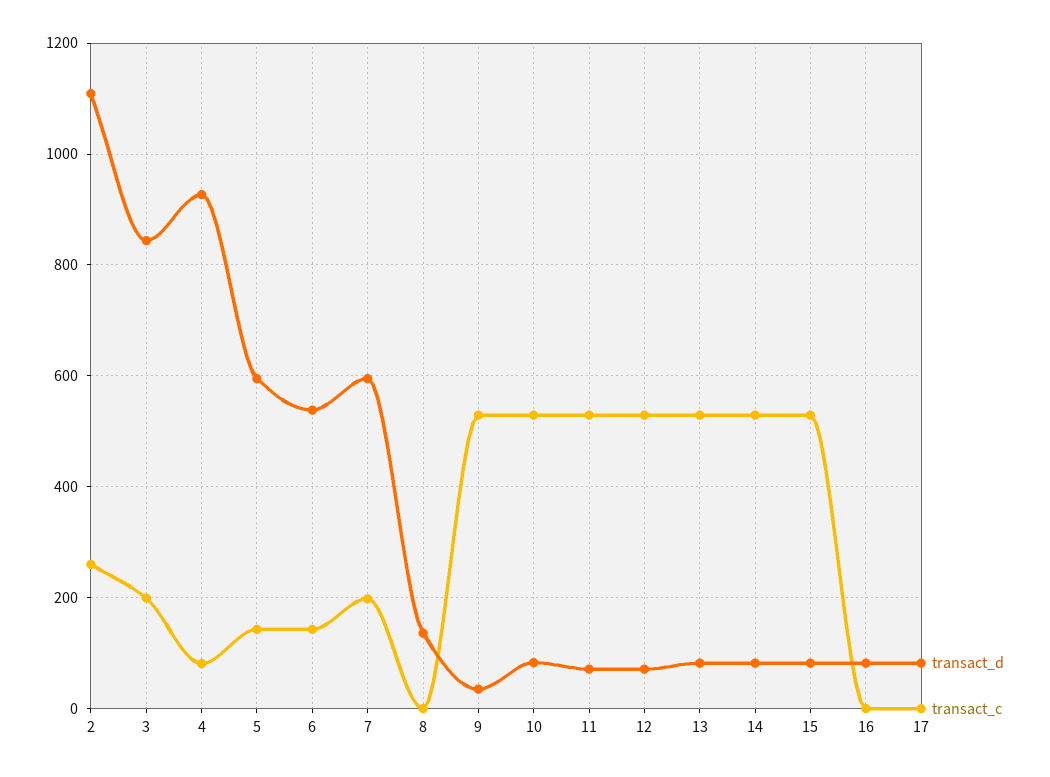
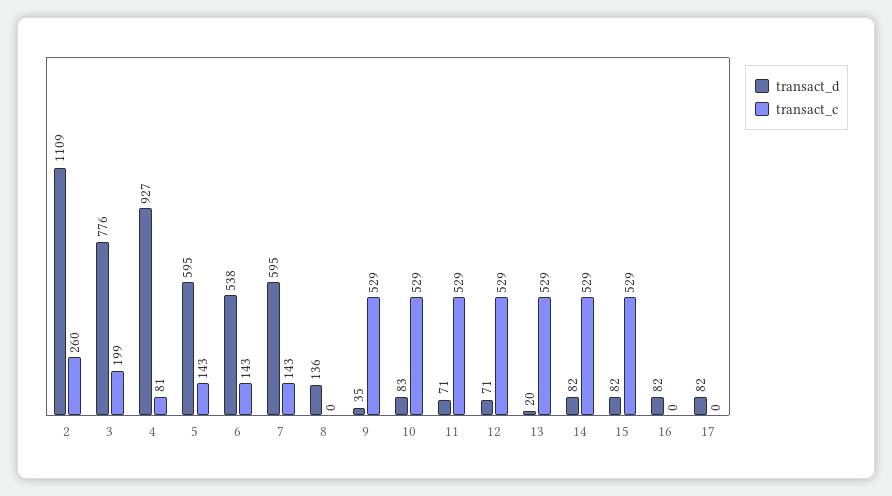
transact_d, 3: 840 -> 776
transact_c, 7: 200 -> 143
transact_d, 13: 80 -> 20

